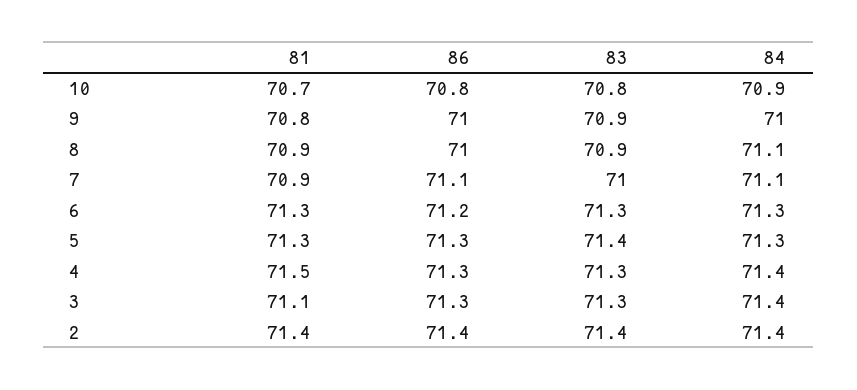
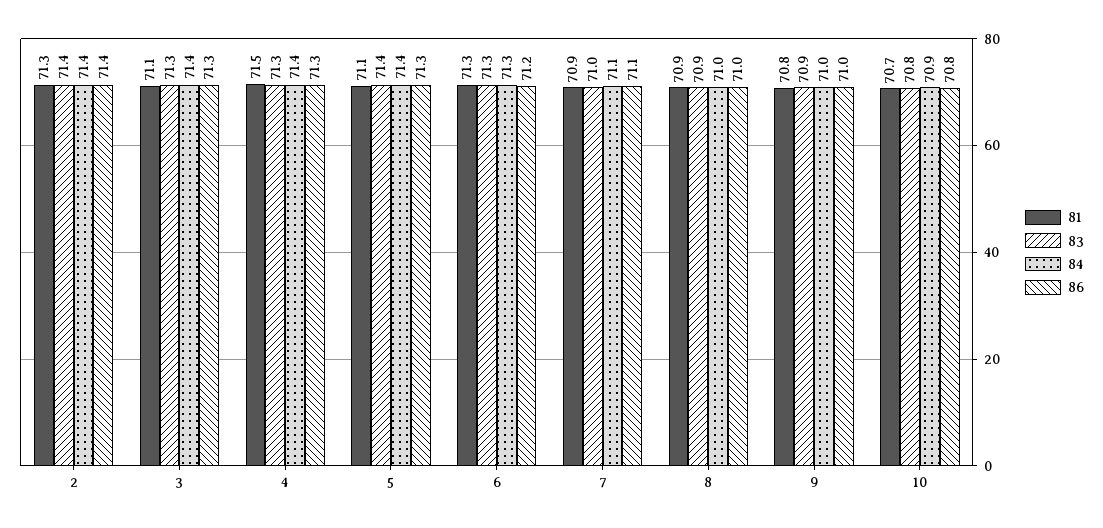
84, 8: 71.1 -> 71
81, 5: 71.3 -> 71.1
84, 5: 71.3 -> 71.4
81, 2: 71.4 -> 71.3

